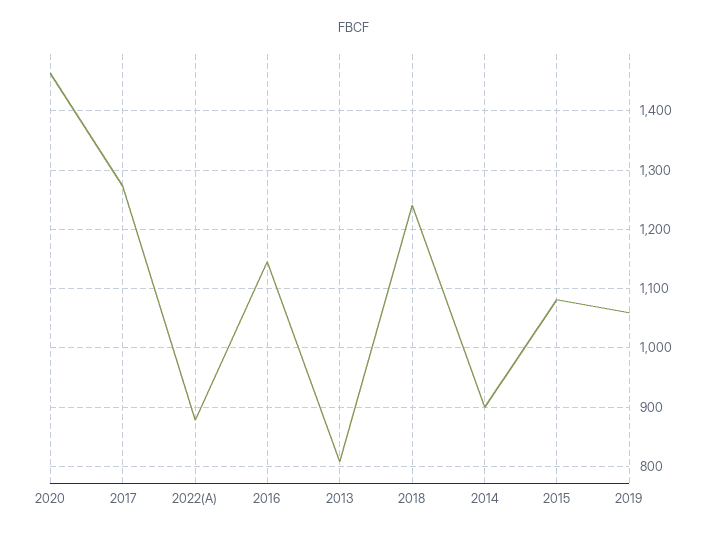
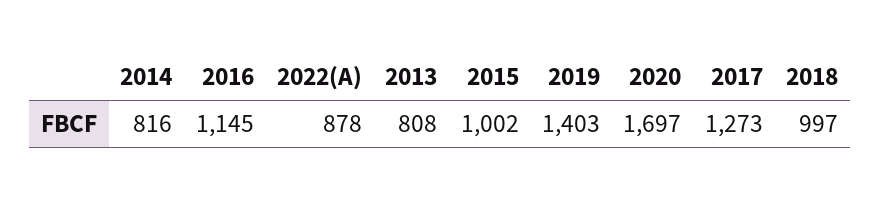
2020: 1460 -> 1697
2018: 1240 -> 997
2014: 900 -> 816
2015: 1080 -> 1002
2019: 1060 -> 1403

